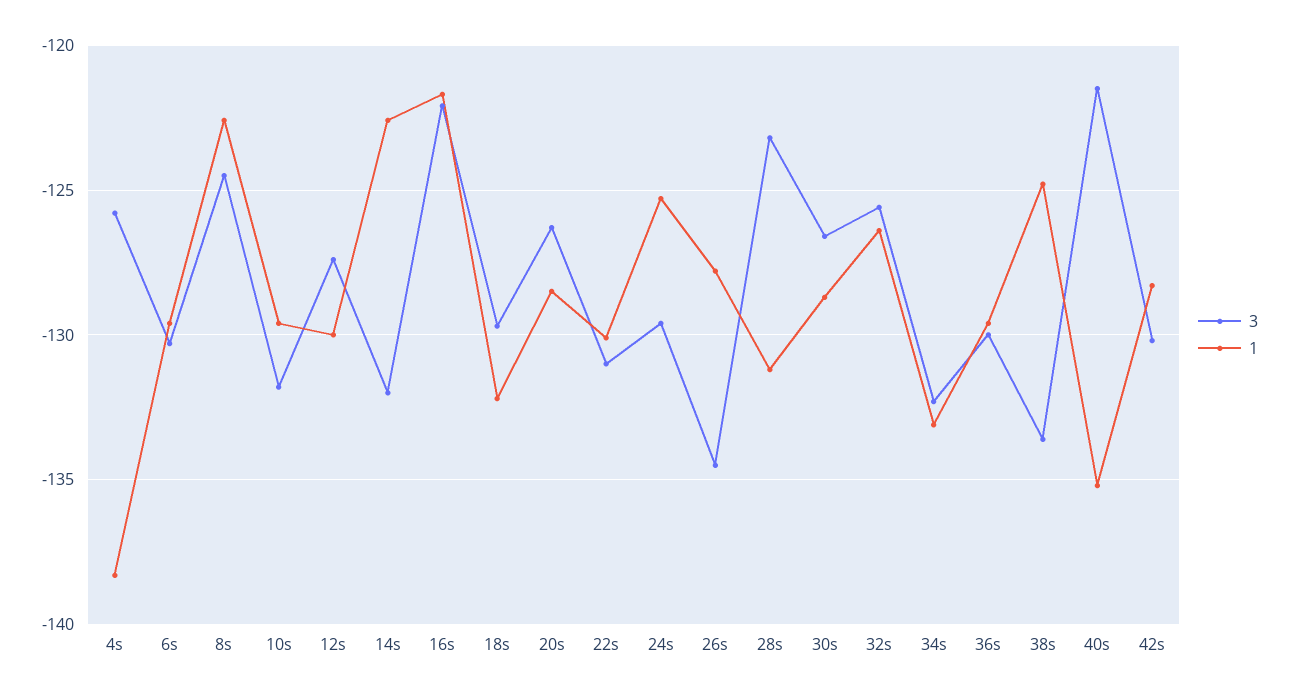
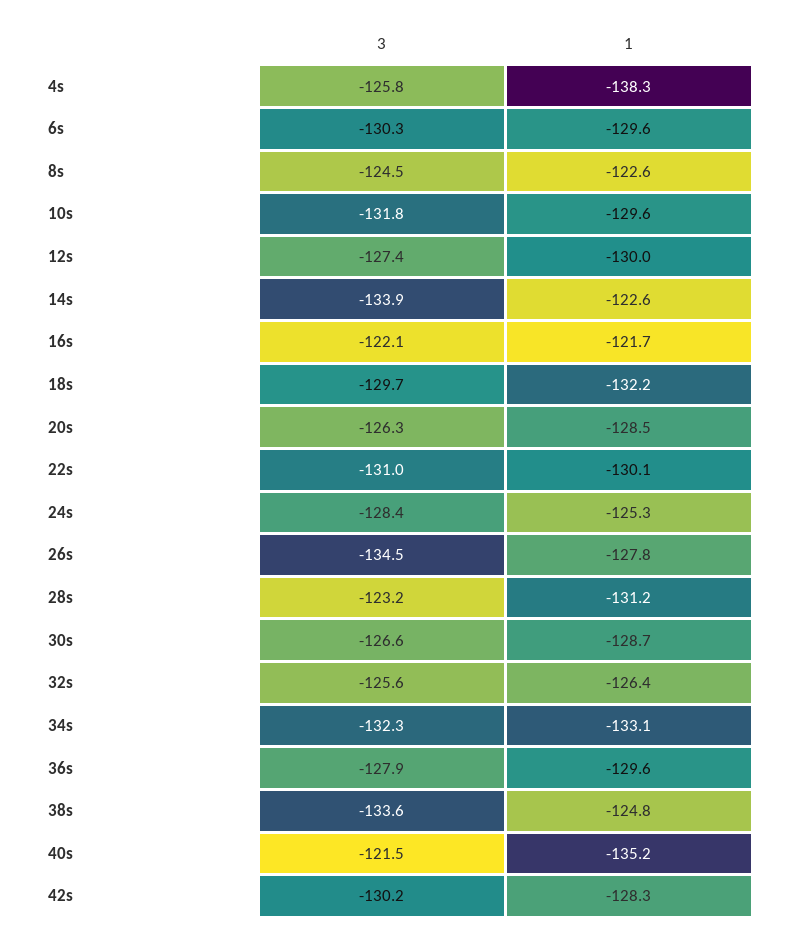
3, 14s: -132 -> -133.9
3, 24s: -129.5 -> -128.4
3, 36s: -130 -> -127.9

